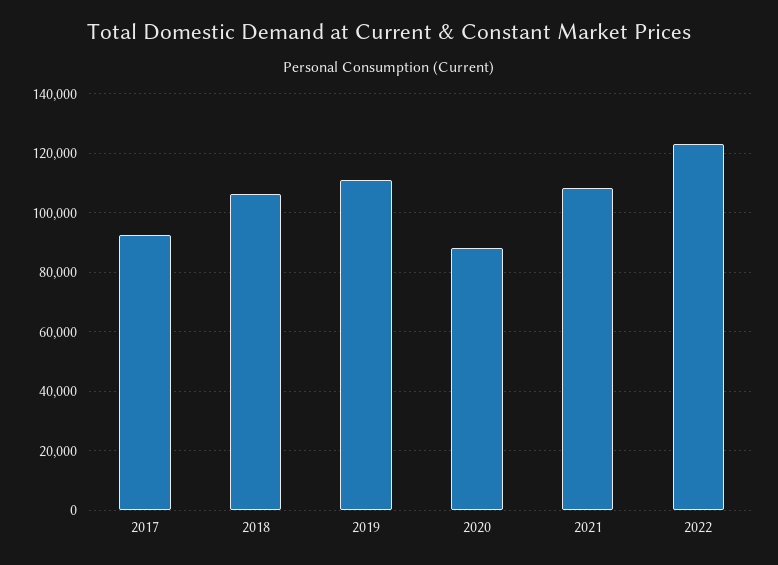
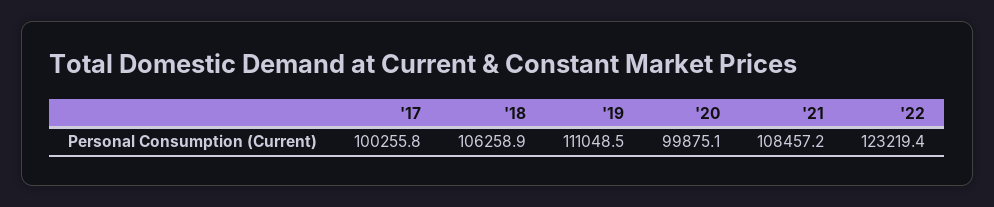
2017: 92500 -> 100255.8
2020: 87500 -> 99875.1

